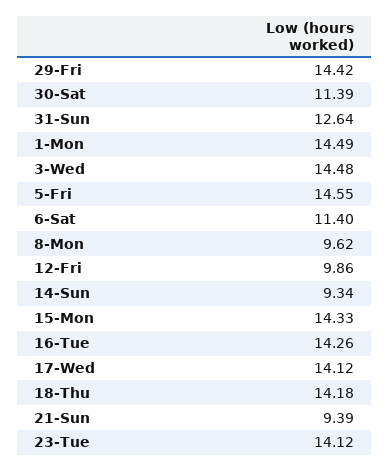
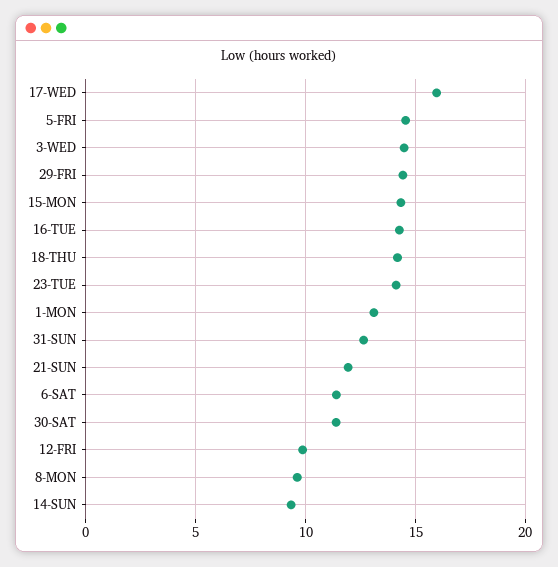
1-Mon: 14.49 -> 13
17-Wed: 14.12 -> 16
21-Sun: 9.39 -> 12

